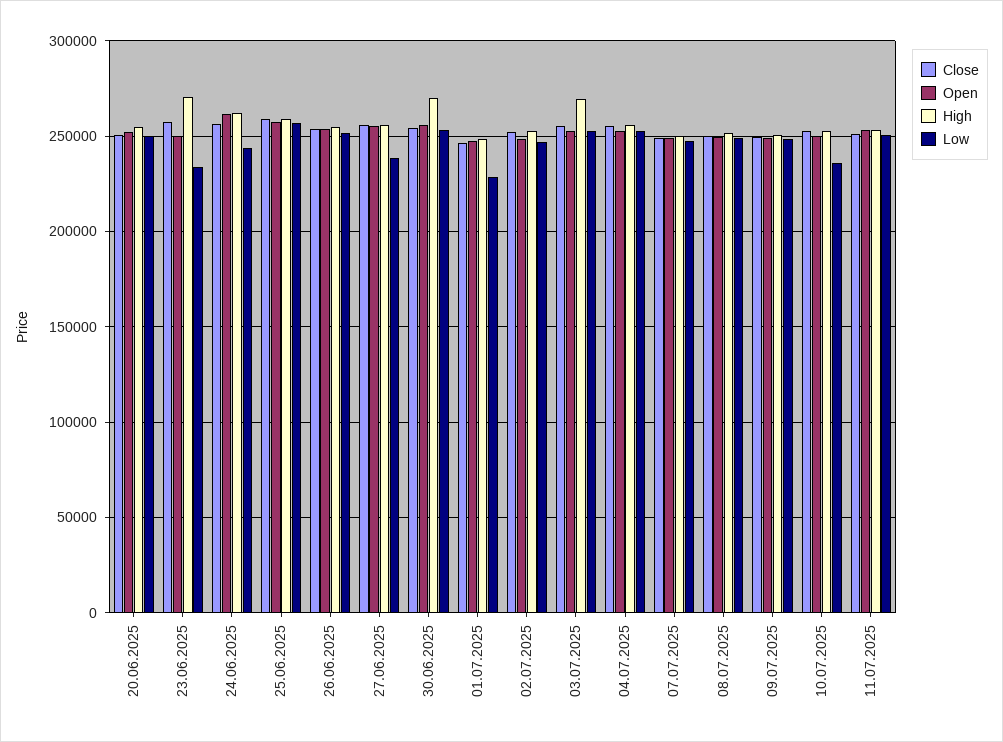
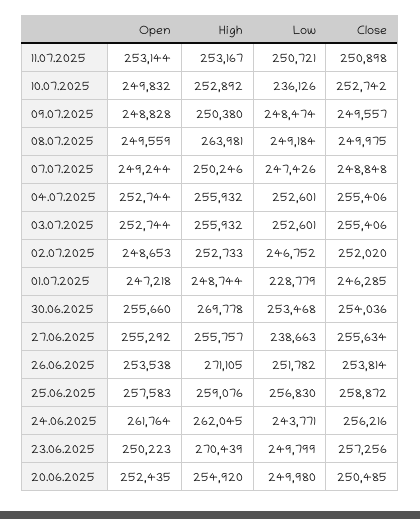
Low, 23.06.2025: 235000 -> 249799
High, 26.06.2025: 255000 -> 271105
High, 03.07.2025: 270000 -> 255932
High, 08.07.2025: 250000 -> 263981

